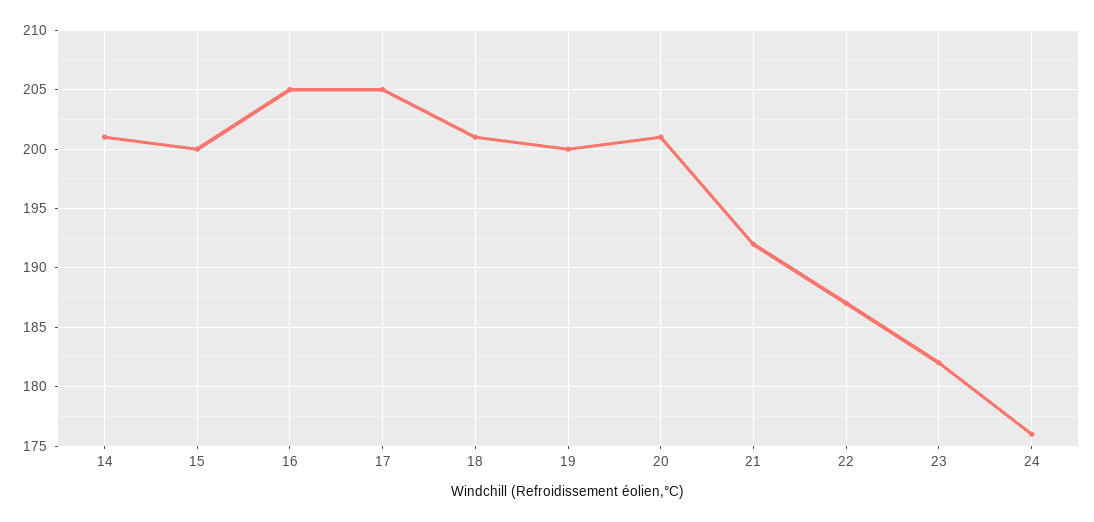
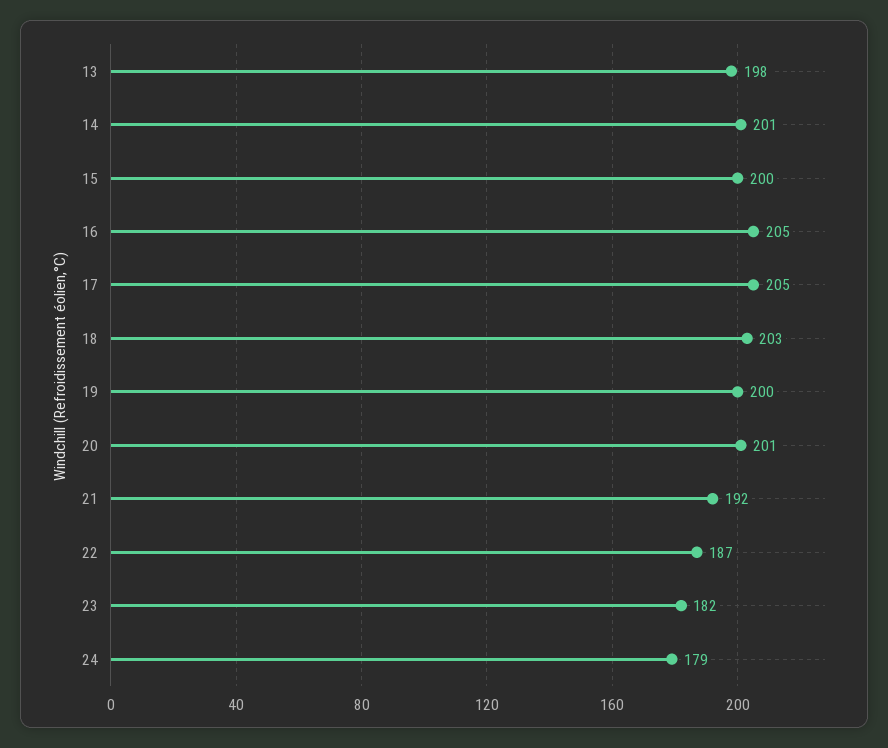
18: 201 -> 203
24: 176 -> 179
13: none -> 198

